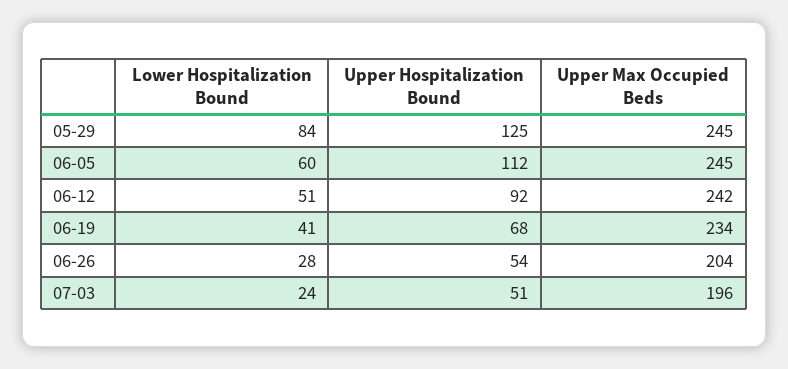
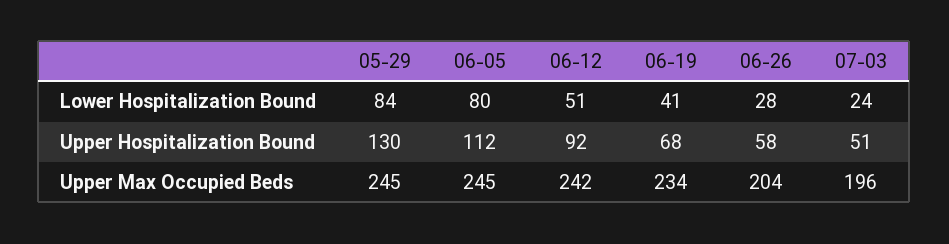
Upper Hospitalization Bound, 05-29: 125 -> 130
Lower Hospitalization Bound, 06-05: 60 -> 80
Upper Hospitalization Bound, 06-26: 54 -> 58

